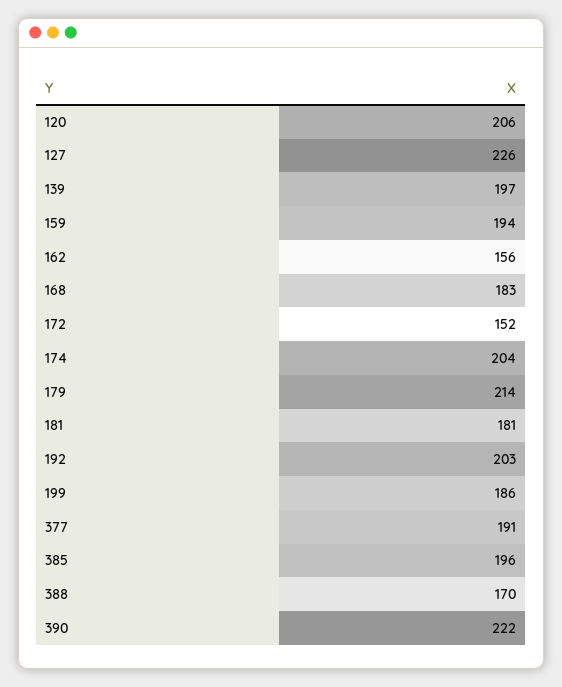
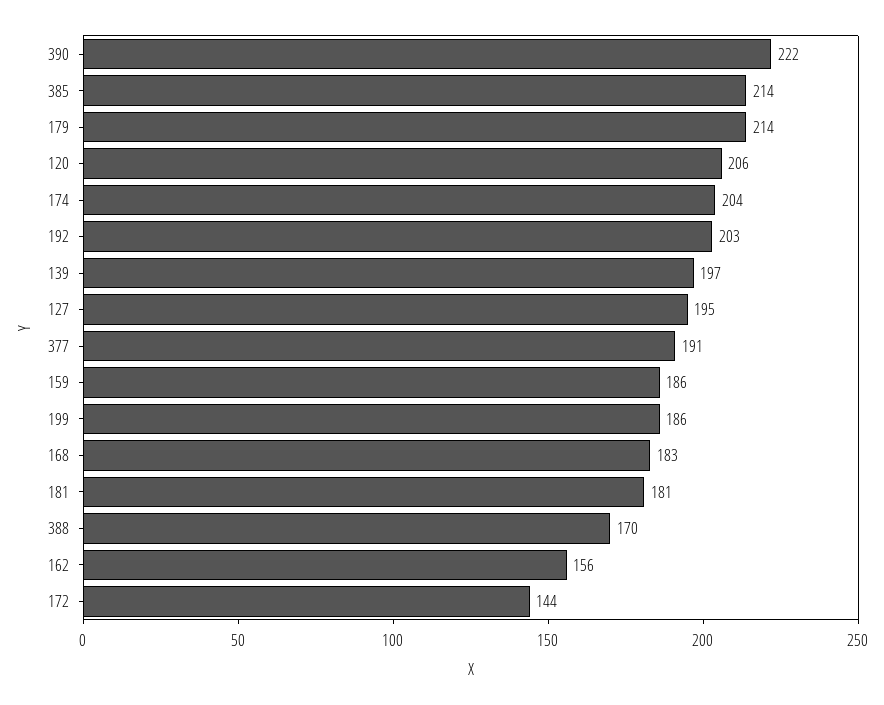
127: 226 -> 195
159: 194 -> 186
172: 152 -> 144
385: 196 -> 214

